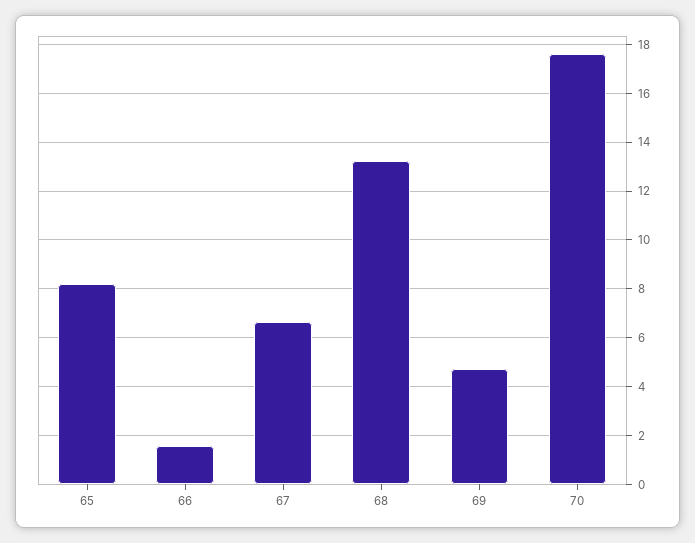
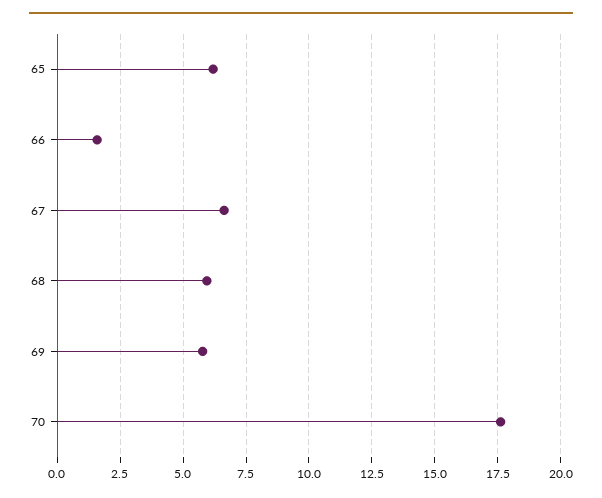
65: 8.25 -> 6.25
68: 13.25 -> 6
69: 4.75 -> 5.75

